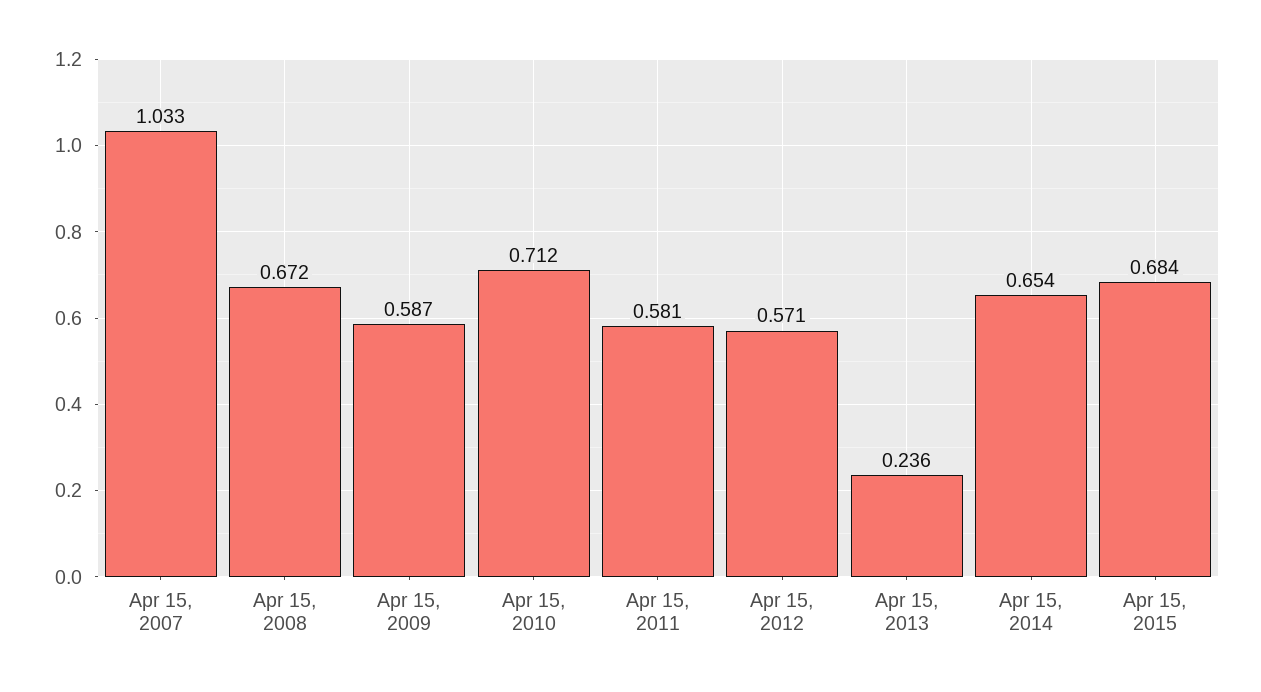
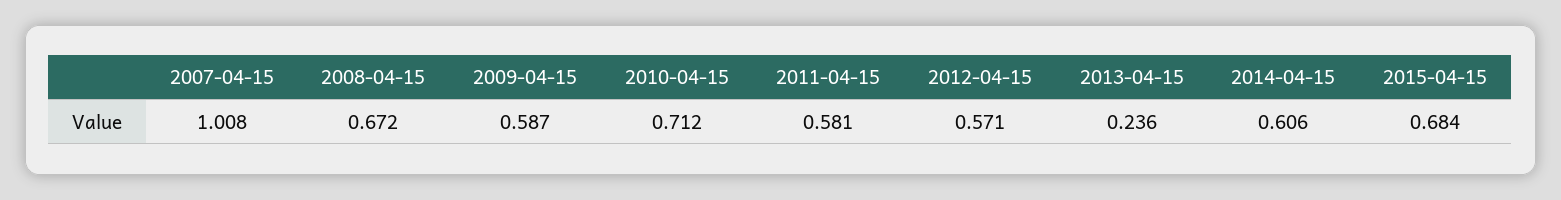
Apr 15, 2007: 1.033 -> 1.008
Apr 15, 2014: 0.654 -> 0.606

